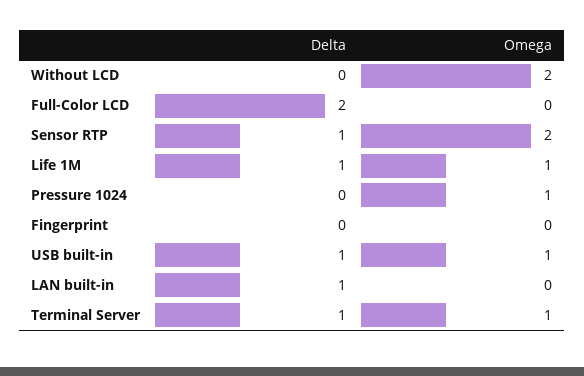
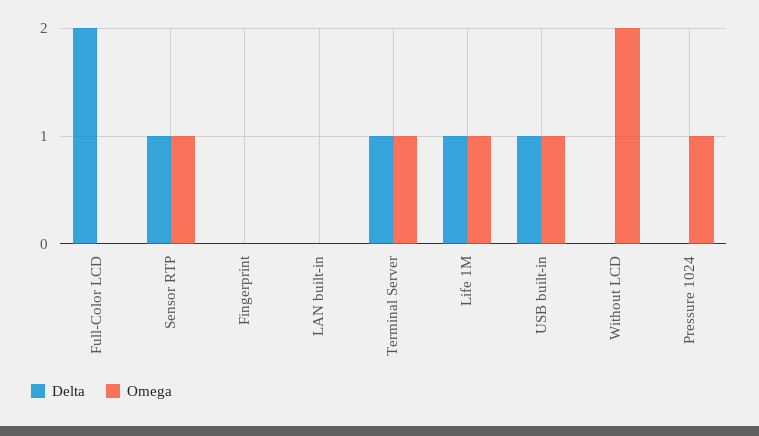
Omega, Sensor RTP: 2 -> 1
Delta, LAN built-in: 1 -> 0

